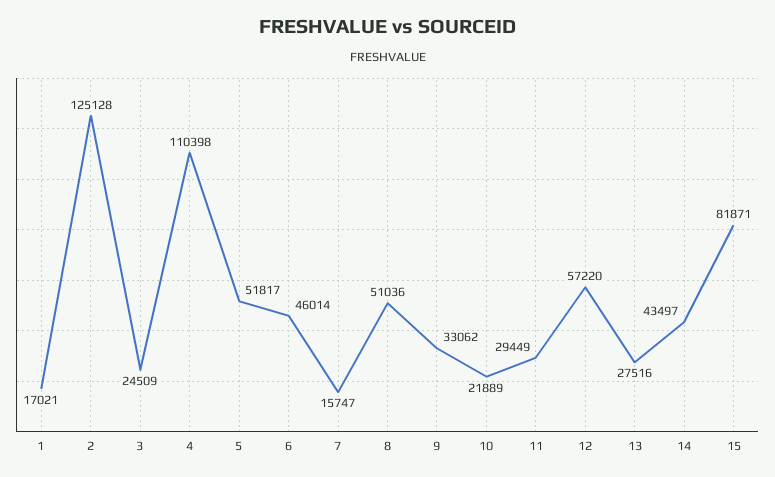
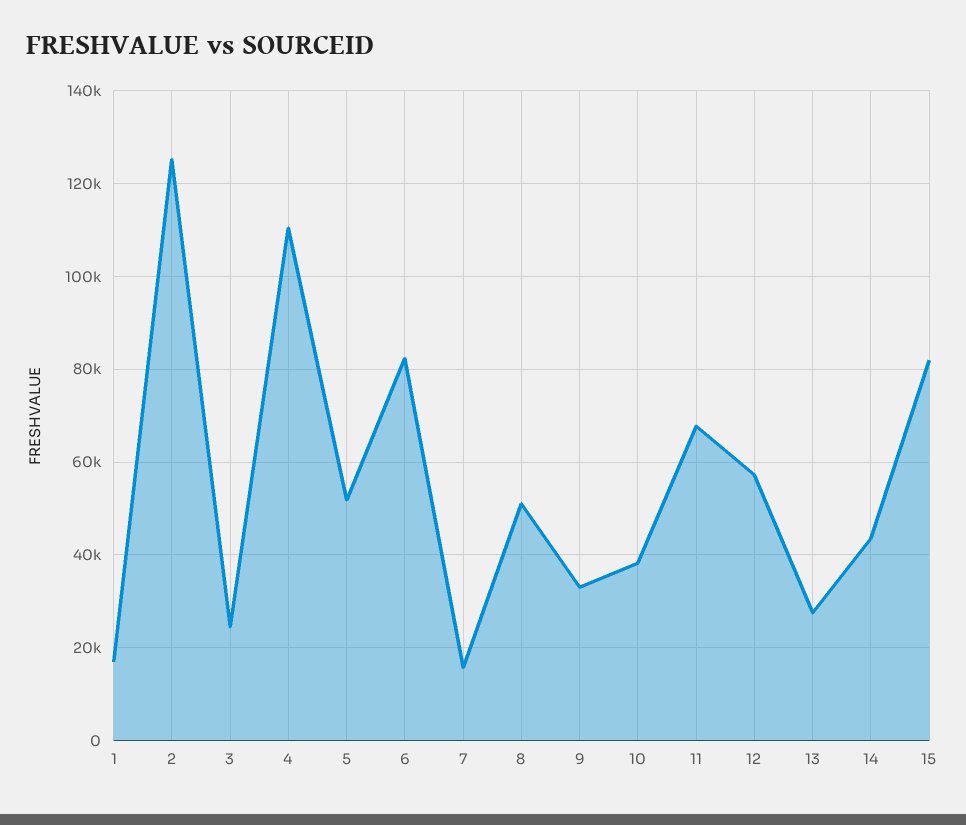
6: 46014 -> 82000
10: 21889 -> 38000
11: 29449 -> 68000

